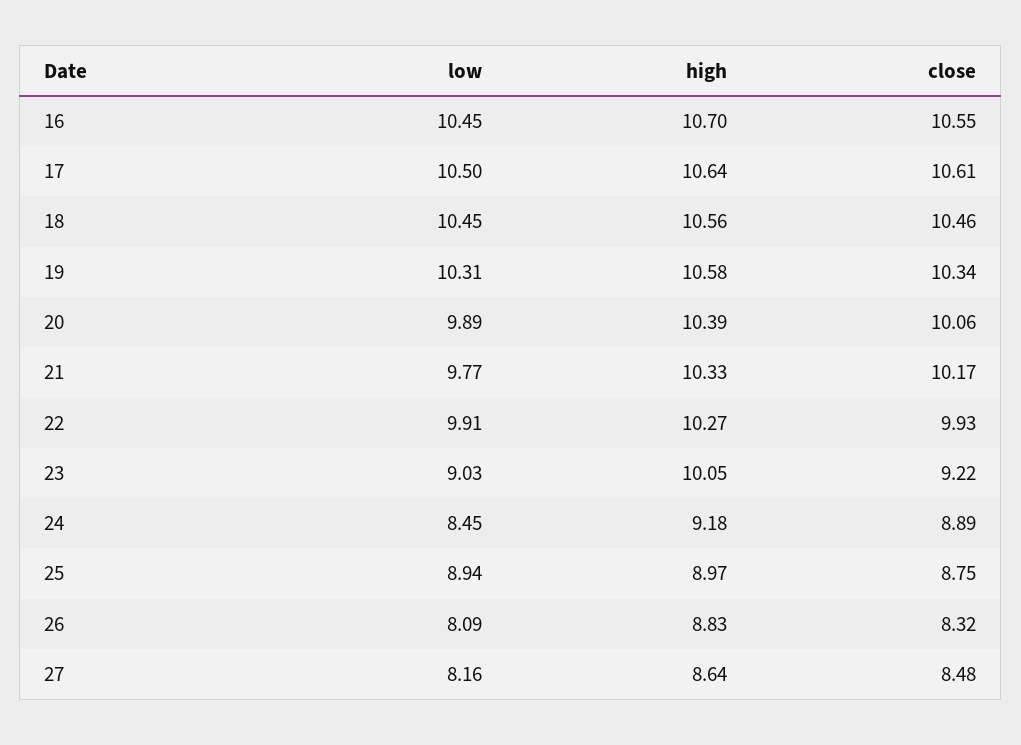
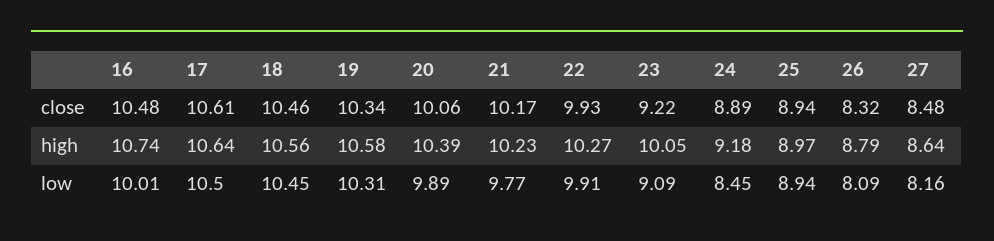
low, 16: 10.45 -> 10.01
high, 16: 10.7 -> 10.74
close, 16: 10.55 -> 10.48
high, 21: 10.33 -> 10.23
low, 23: 9.03 -> 9.09
close, 25: 8.75 -> 8.94
high, 26: 8.83 -> 8.79

